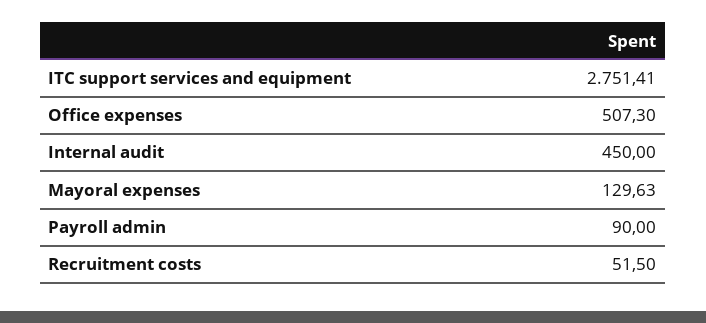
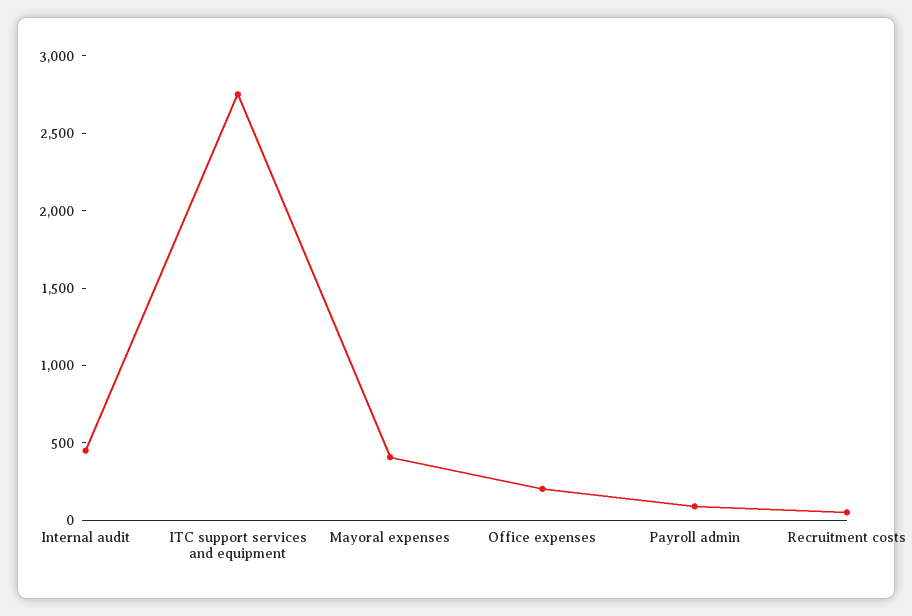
Office expenses: 507.3 -> 200
Mayoral expenses: 129.63 -> 400

